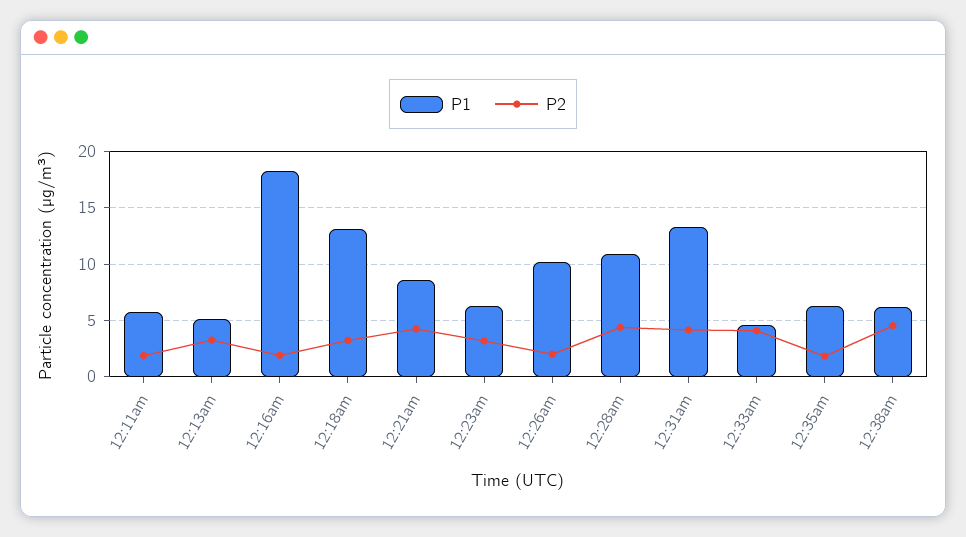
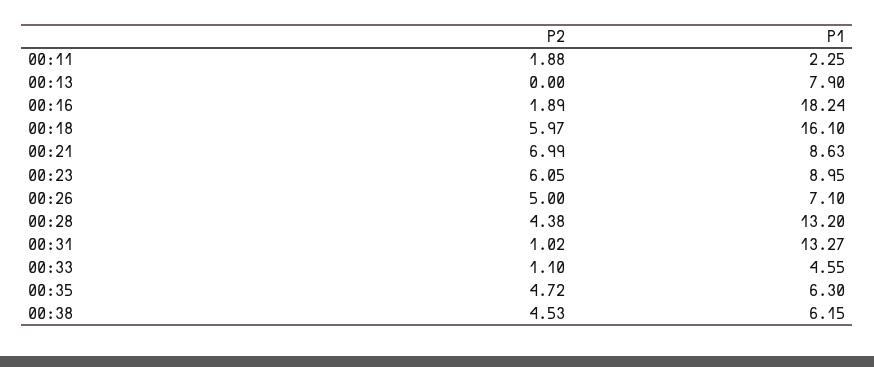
P1, 12:11am: 6 -> 2.25
P1, 12:13am: 5 -> 7.9
P2, 12:13am: 3 -> 0
P1, 12:18am: 13 -> 16.1
P2, 12:18am: 3 -> 5.97
P2, 12:21am: 4 -> 6.99
P1, 12:23am: 6 -> 8.95
P2, 12:23am: 3 -> 6.05
P1, 12:26am: 10 -> 7.1
P2, 12:26am: 2 -> 5
P1, 12:28am: 11 -> 13.2
P2, 12:31am: 4 -> 1.02
P2, 12:33am: 4 -> 1.1
P2, 12:35am: 2 -> 4.72

